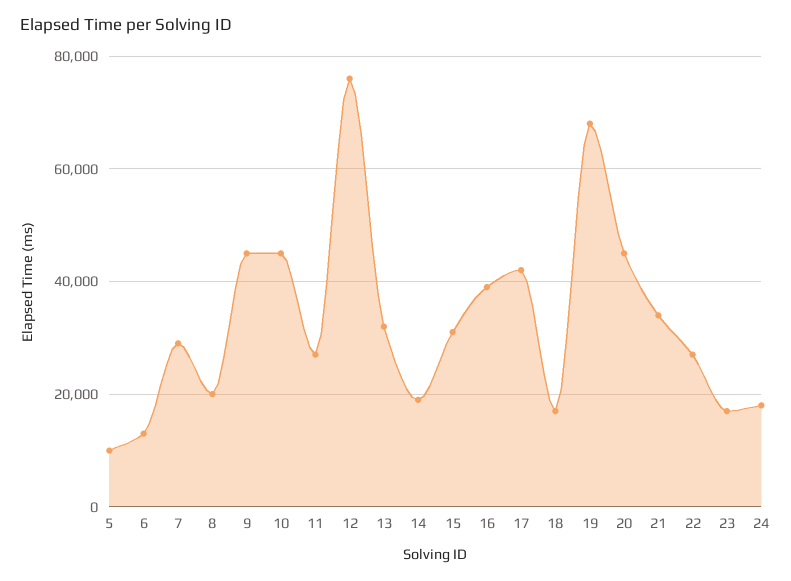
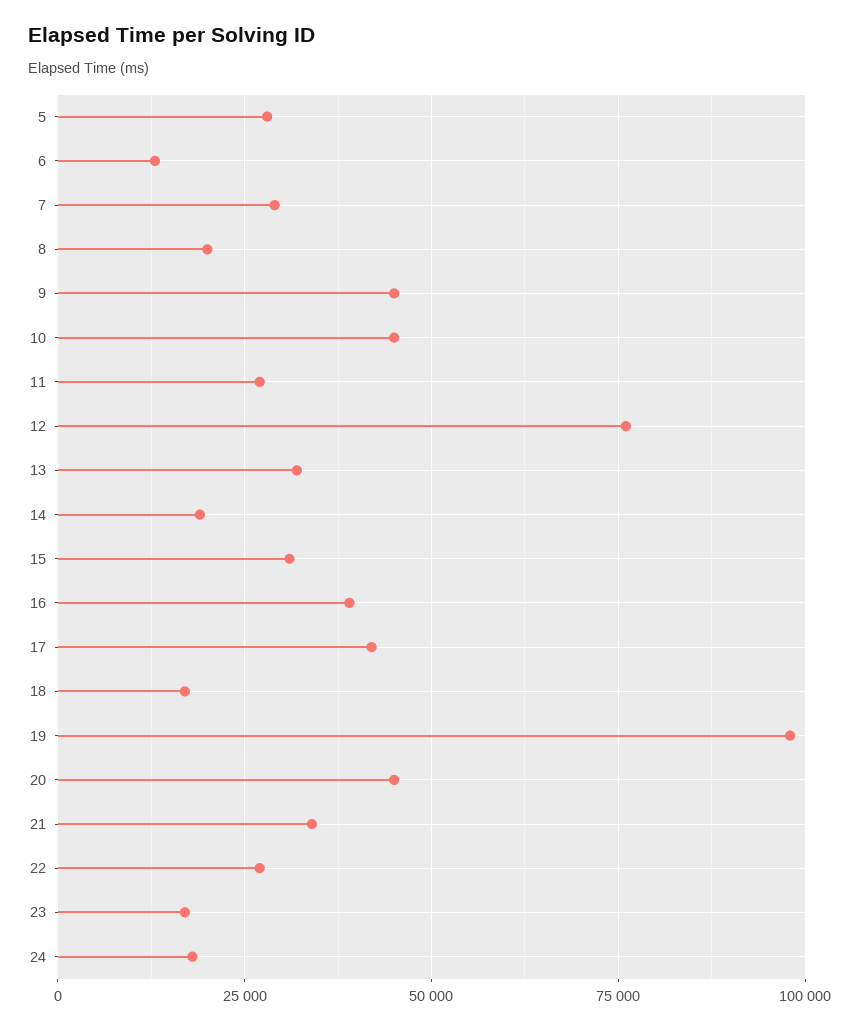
5: 10000 -> 27500
19: 68000 -> 97500

